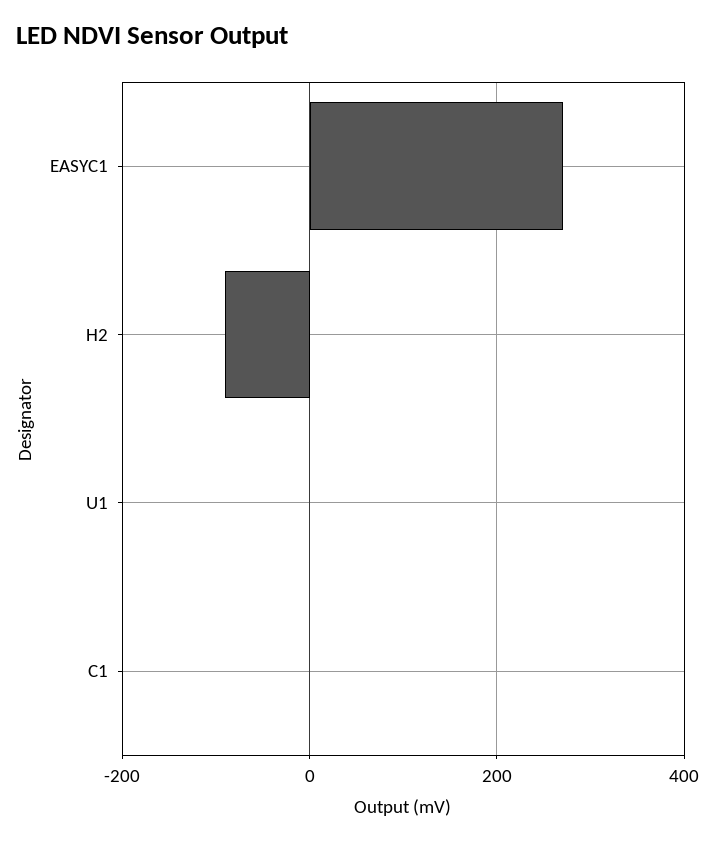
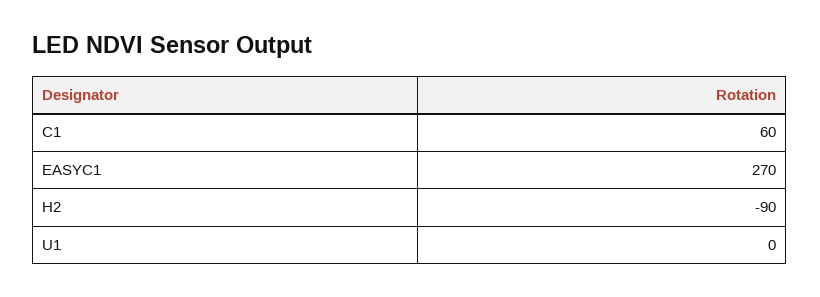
C1: 0 -> 60

